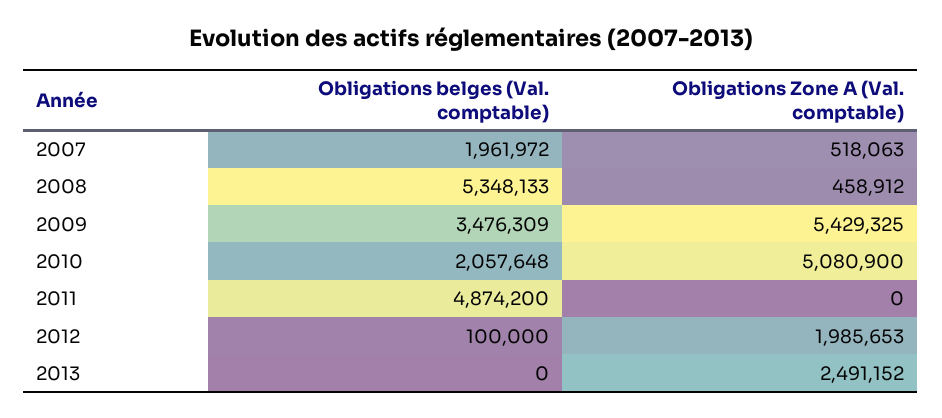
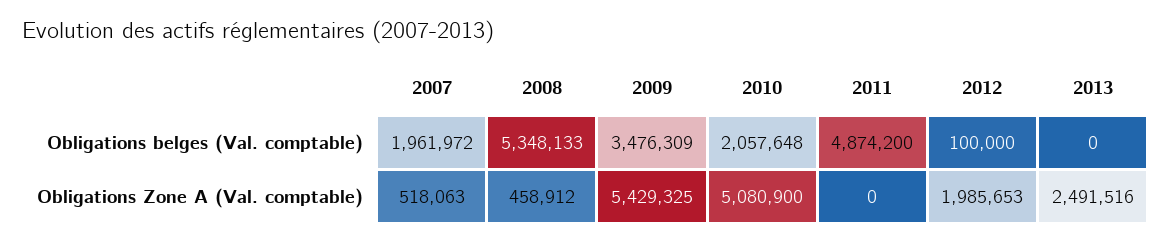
Obligations Zone A (Val. comptable), 2013: 2491152 -> 2491516

